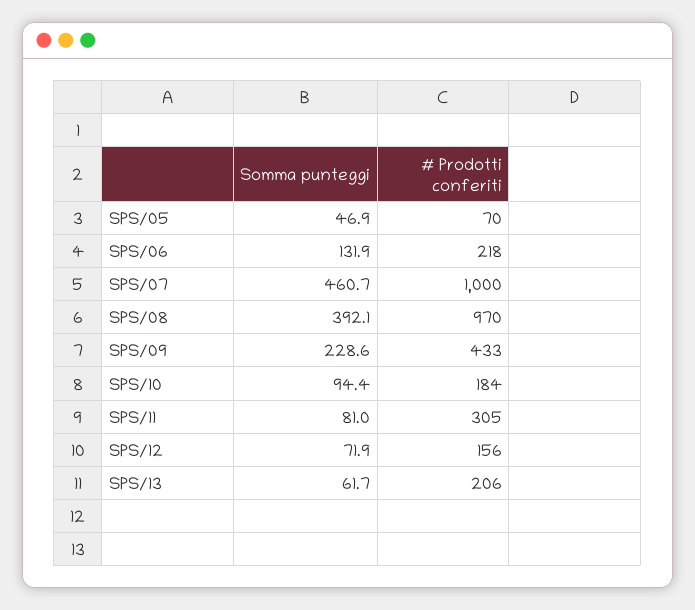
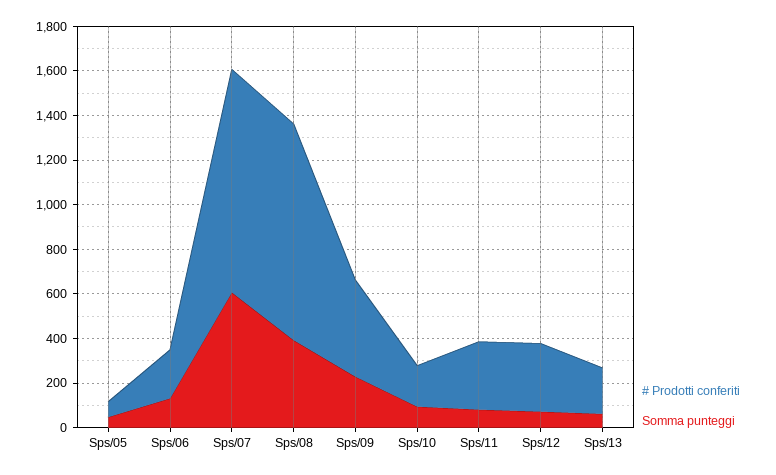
Somma punteggi, SPS/07: 460.7 -> 600
# Prodotti conferiti, SPS/12: 156 -> 300

